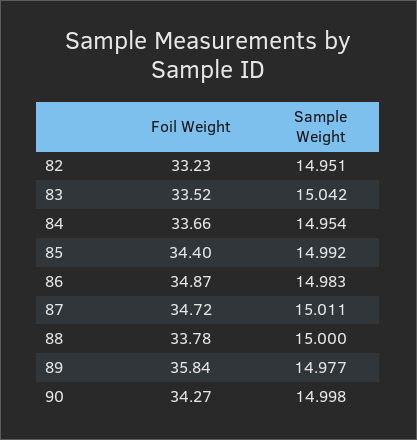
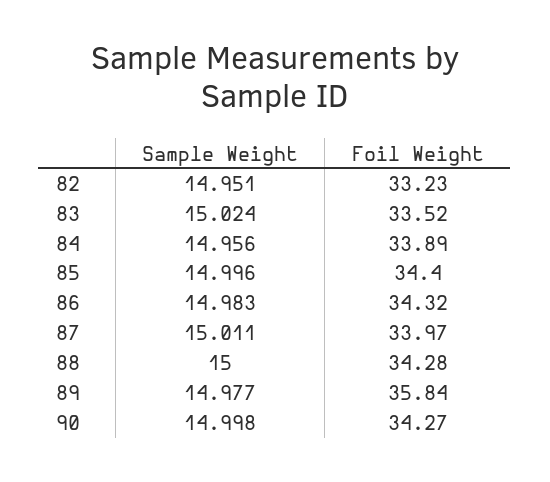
Sample Weight, 83: 15.042 -> 15.024
Foil Weight, 84: 33.66 -> 33.89
Sample Weight, 84: 14.954 -> 14.956
Sample Weight, 85: 14.992 -> 14.996
Foil Weight, 86: 34.87 -> 34.32
Foil Weight, 87: 34.72 -> 33.97
Foil Weight, 88: 33.78 -> 34.28

